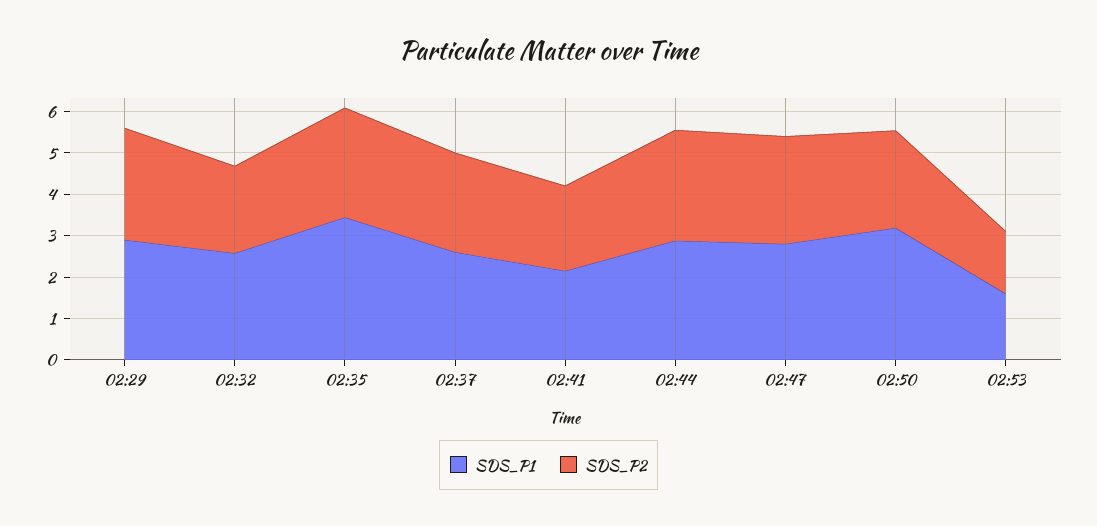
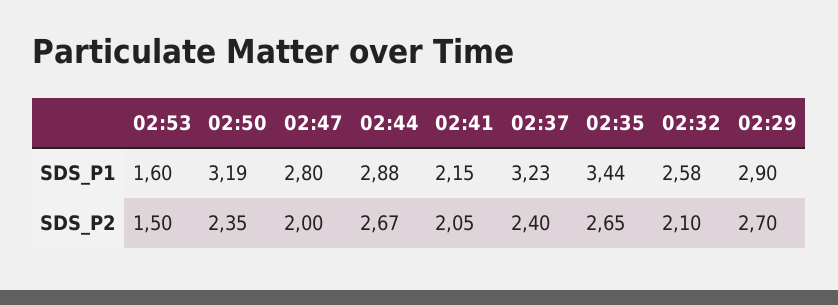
SDS_P1, 02:37: 2.6 -> 3.23
SDS_P2, 02:47: 2.6 -> 2

